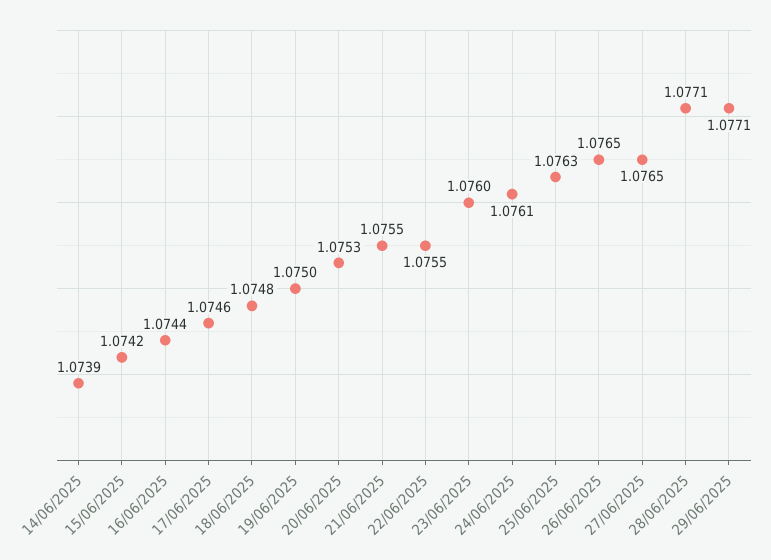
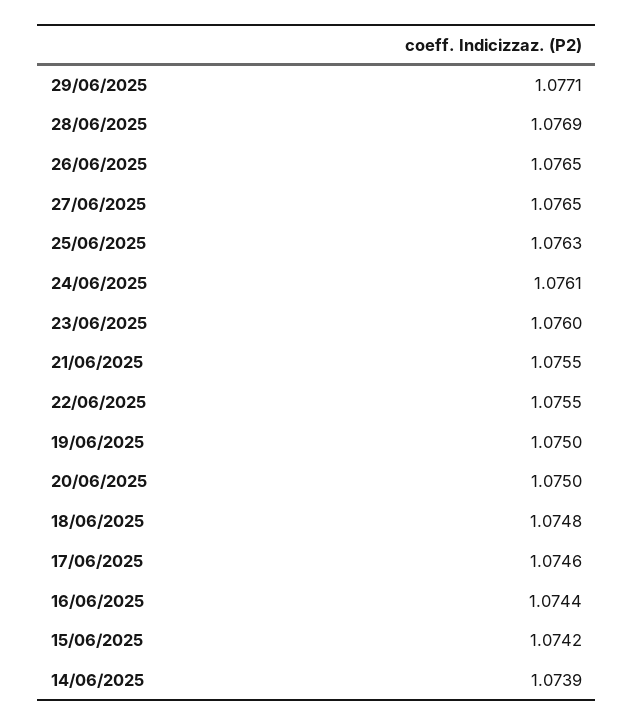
20/06/2025: 1.0753 -> 1.075
28/06/2025: 1.0771 -> 1.0769

